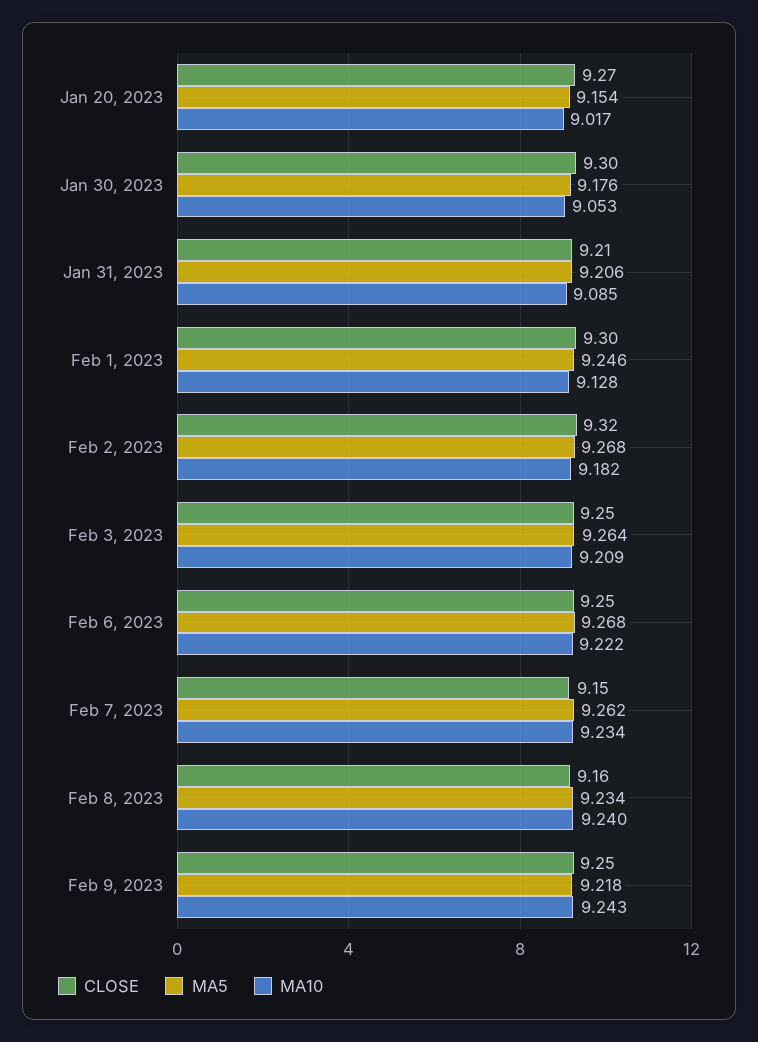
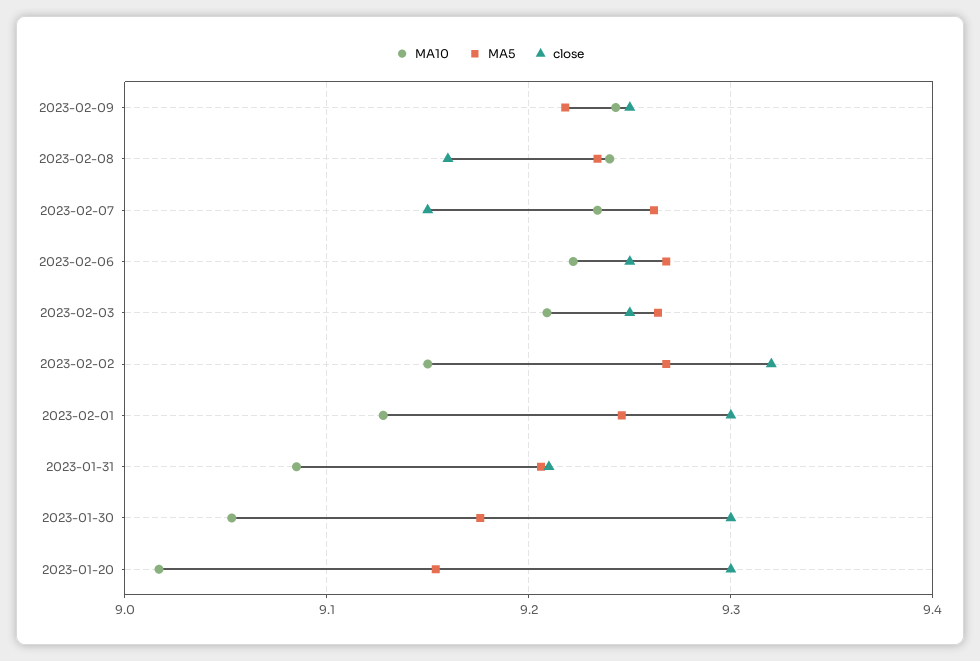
CLOSE, Jan 20, 2023: 9.27 -> 9.3
MA10, Feb 2, 2023: 9.182 -> 9.15

